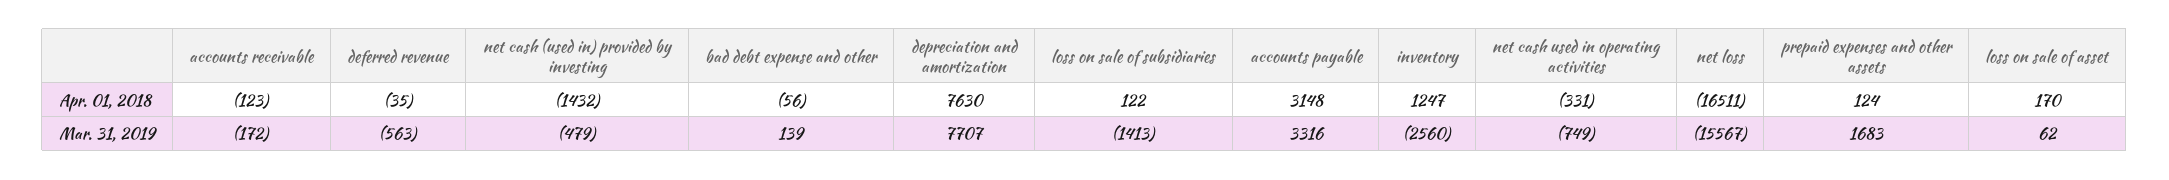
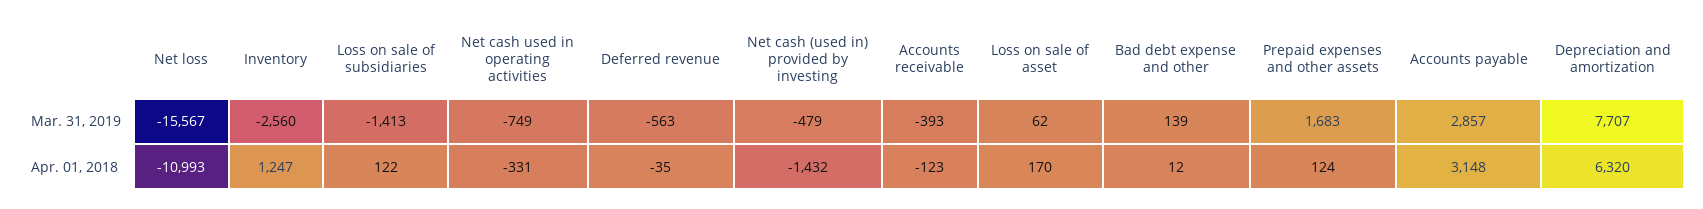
bad debt expense and other, Apr. 01, 2018: -56 -> 12
depreciation and amortization, Apr. 01, 2018: 7630 -> 6320
net loss, Apr. 01, 2018: -16511 -> -10993
accounts receivable, Mar. 31, 2019: -172 -> -393
accounts payable, Mar. 31, 2019: 3316 -> 2857

